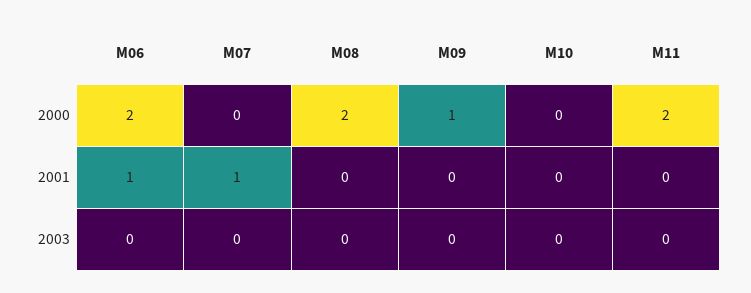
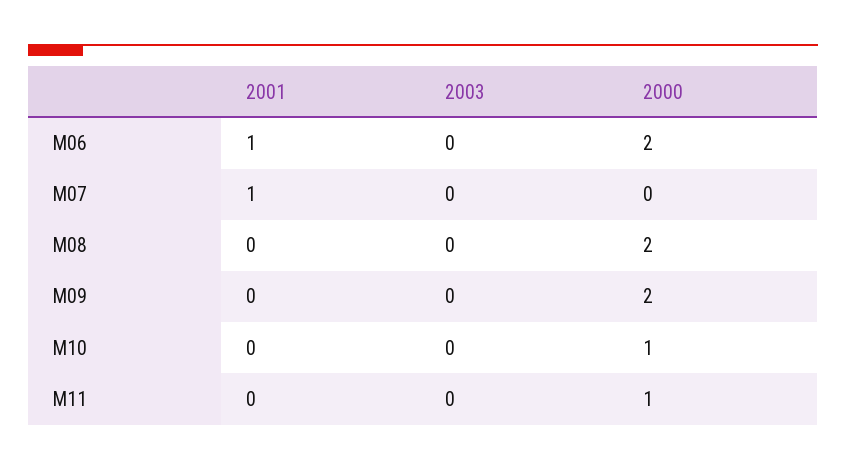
M09, 2000: 1 -> 2
M10, 2000: 0 -> 1
M11, 2000: 2 -> 1

